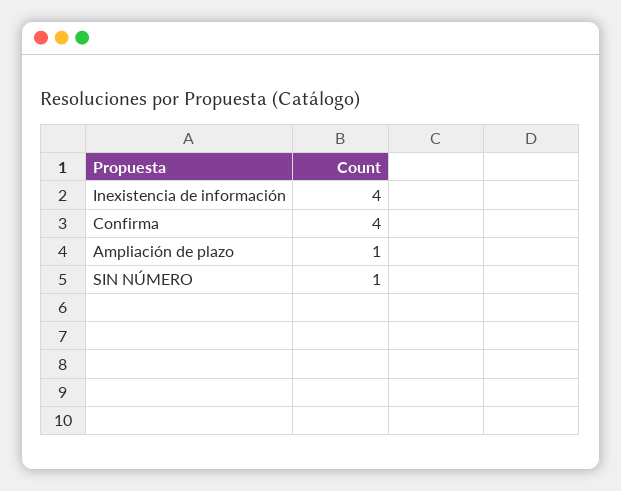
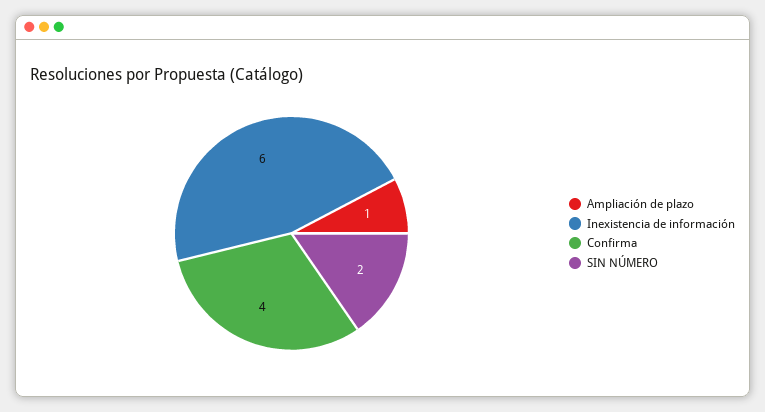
Inexistencia de información: 4 -> 6
SIN NÚMERO: 1 -> 2

